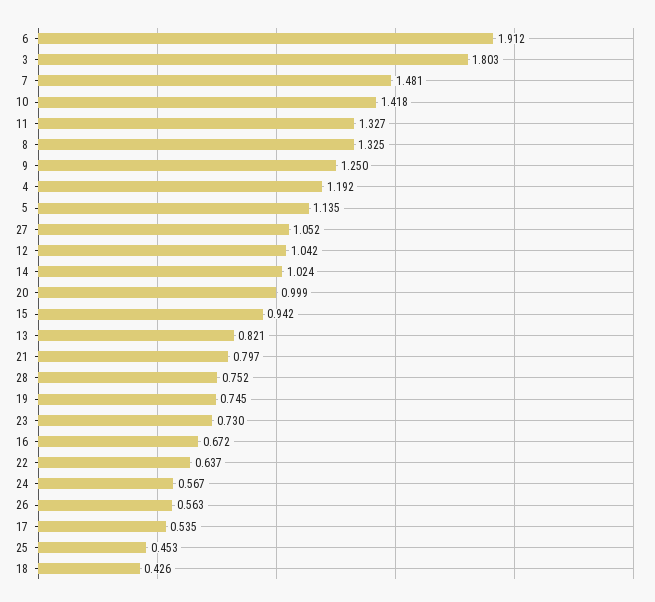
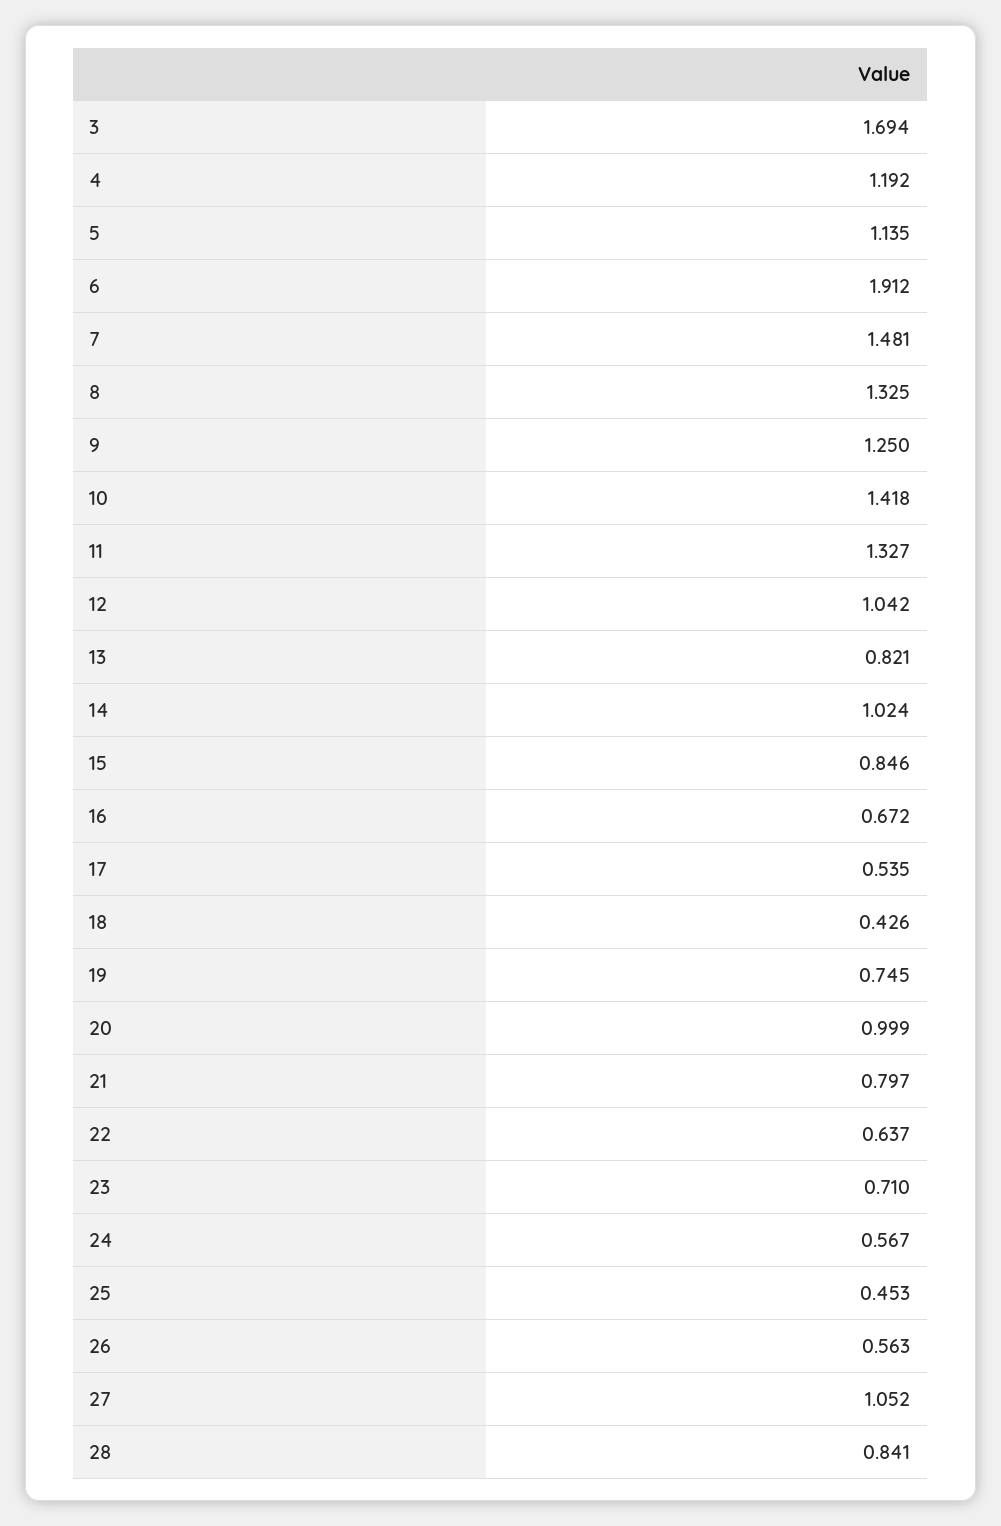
3: 1.803 -> 1.694
15: 0.942 -> 0.846
28: 0.752 -> 0.841
23: 0.73 -> 0.71

